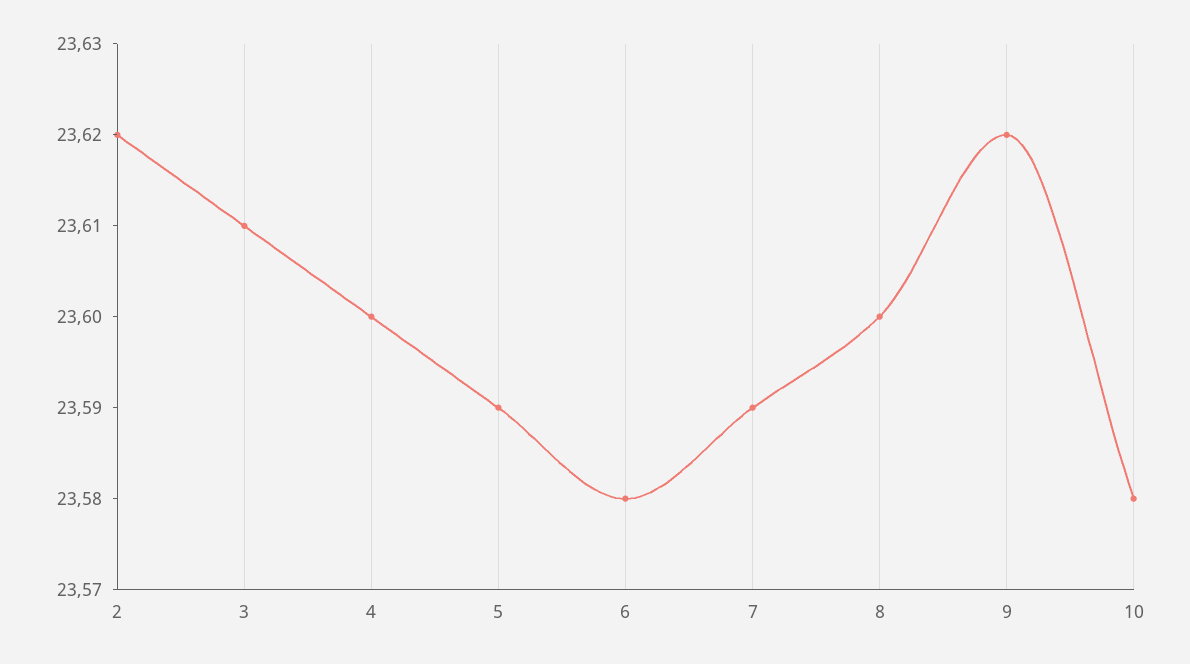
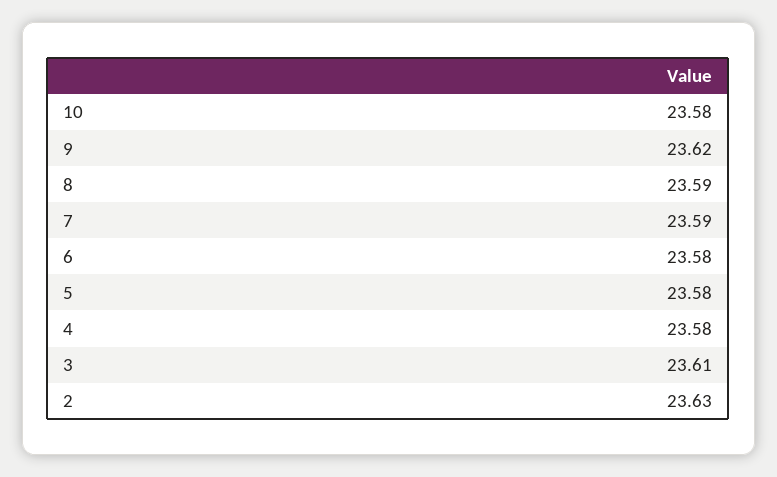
2: 23.62 -> 23.63
4: 23.6 -> 23.58
5: 23.59 -> 23.58
8: 23.6 -> 23.59

